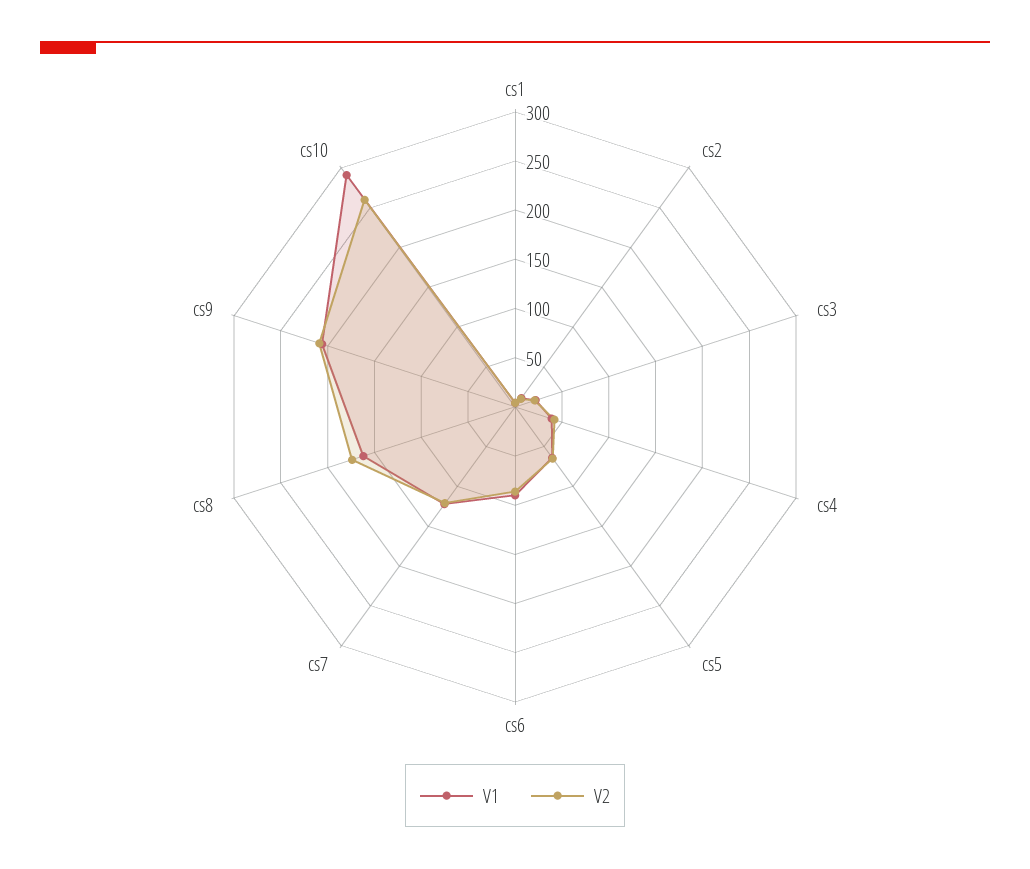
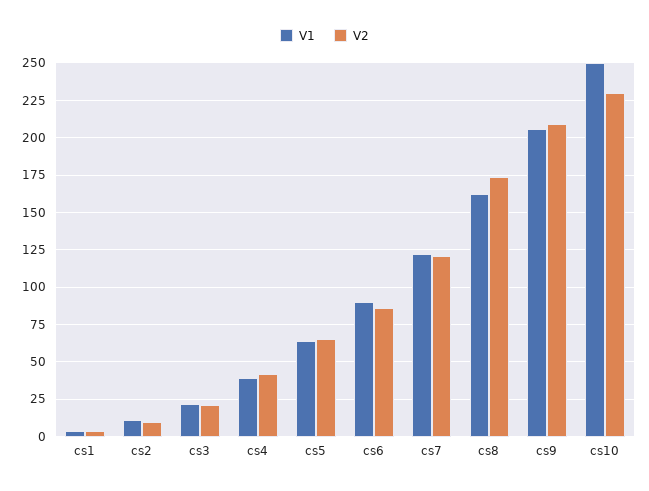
V1, cs10: 290 -> 250
V2, cs10: 260 -> 230

